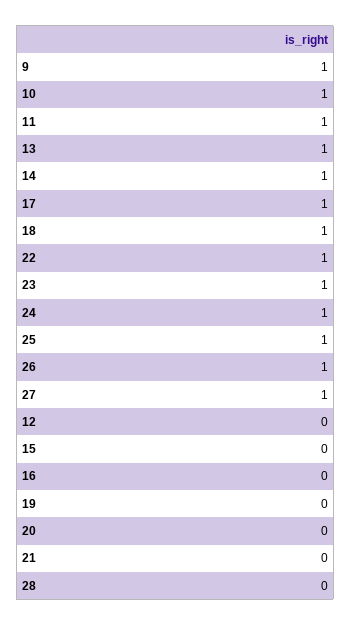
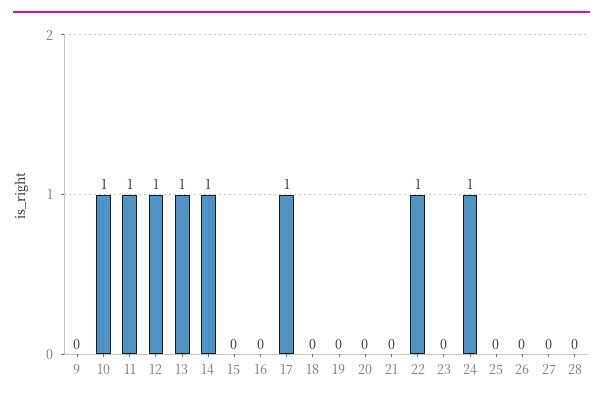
9: 1 -> 0
18: 1 -> 0
23: 1 -> 0
25: 1 -> 0
26: 1 -> 0
27: 1 -> 0
12: 0 -> 1

